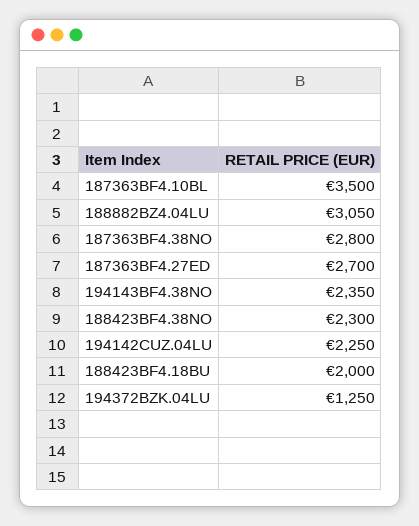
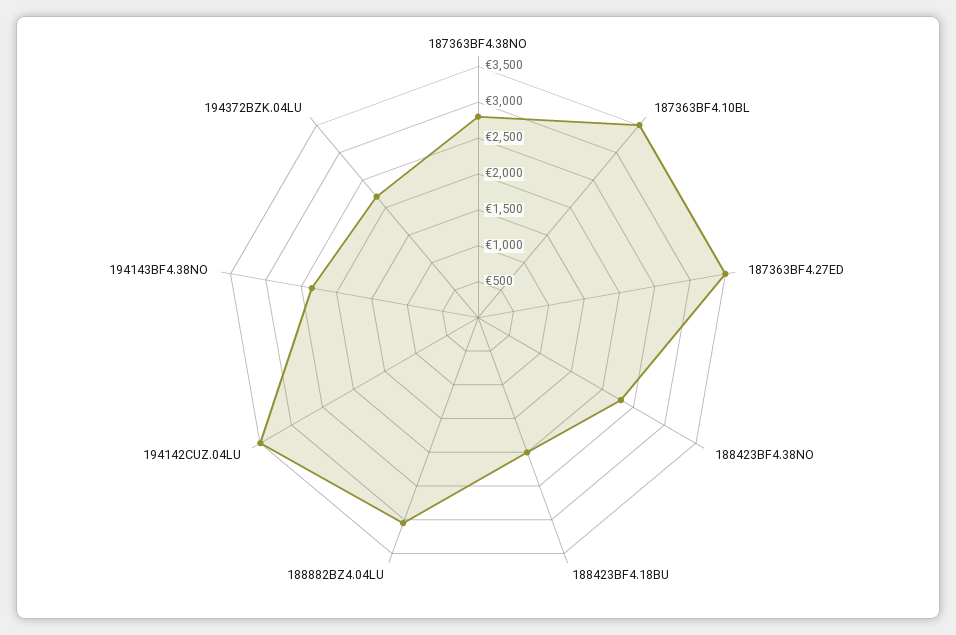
187363BF4.27ED: 2700 -> 3500
194142CUZ.04LU: 2250 -> 3500
194372BZK.04LU: 1250 -> 2250

